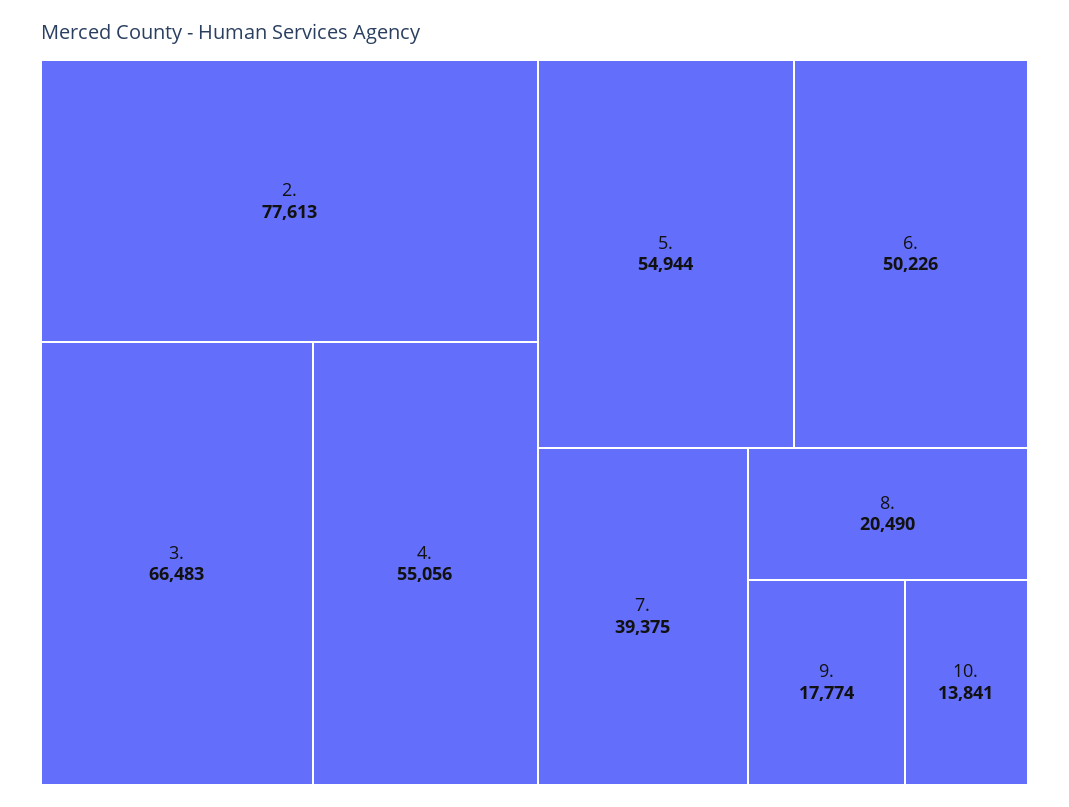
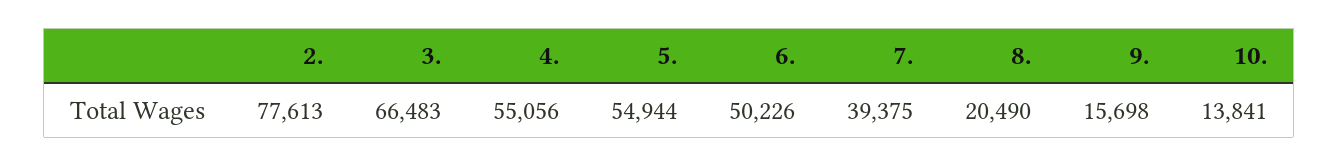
9.: 17774 -> 15698

